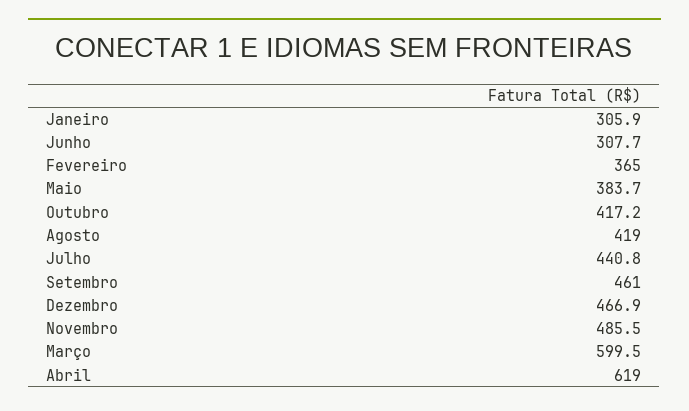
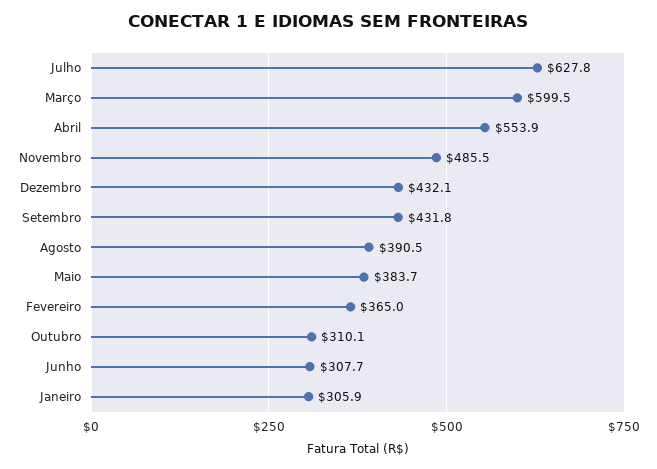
Outubro: 417.2 -> 310.1
Agosto: 419 -> 390.5
Julho: 440.8 -> 627.8
Setembro: 461 -> 431.8
Dezembro: 466.9 -> 432.1
Abril: 619 -> 553.9

